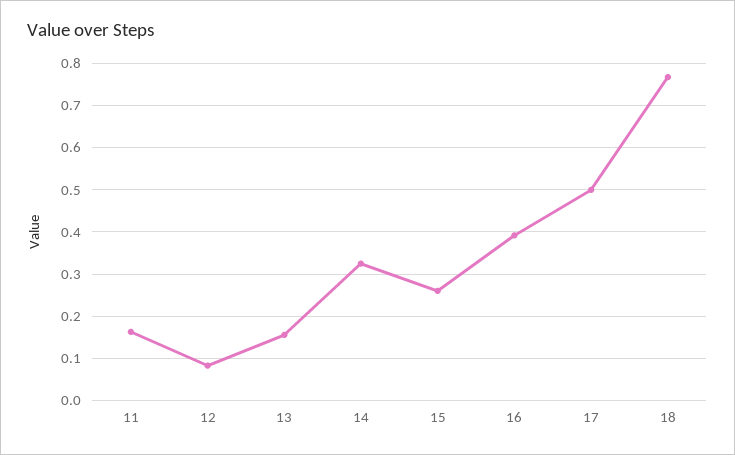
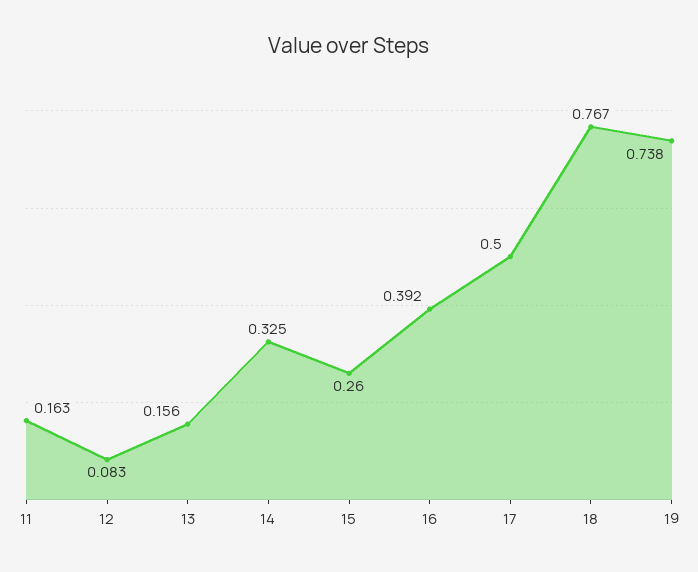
19: none -> 0.738

